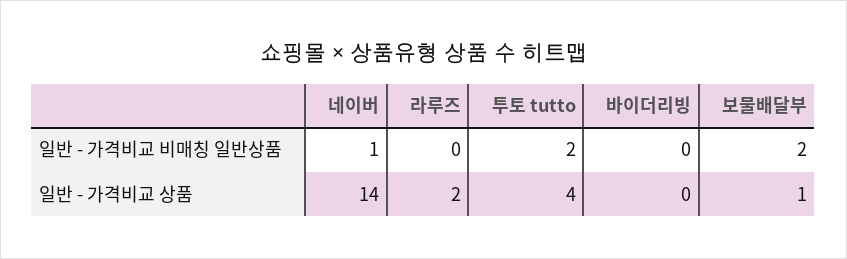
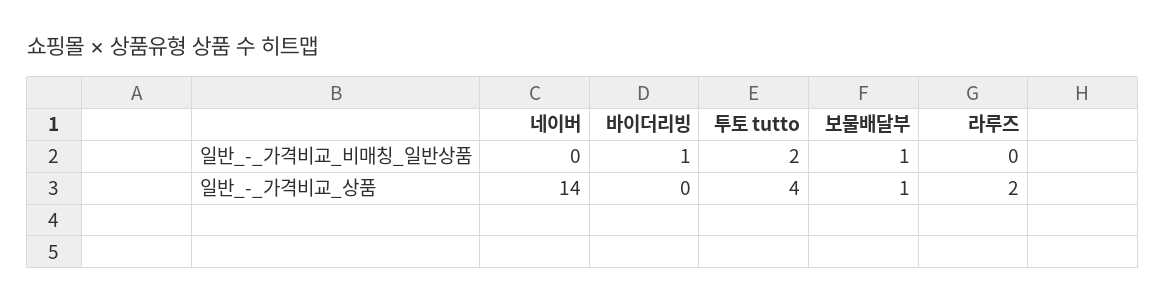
네이버, 일반 - 가격비교 비매칭 일반상품: 1 -> 0
바이더리빙, 일반 - 가격비교 비매칭 일반상품: 0 -> 1
보물배달부, 일반 - 가격비교 비매칭 일반상품: 2 -> 1

